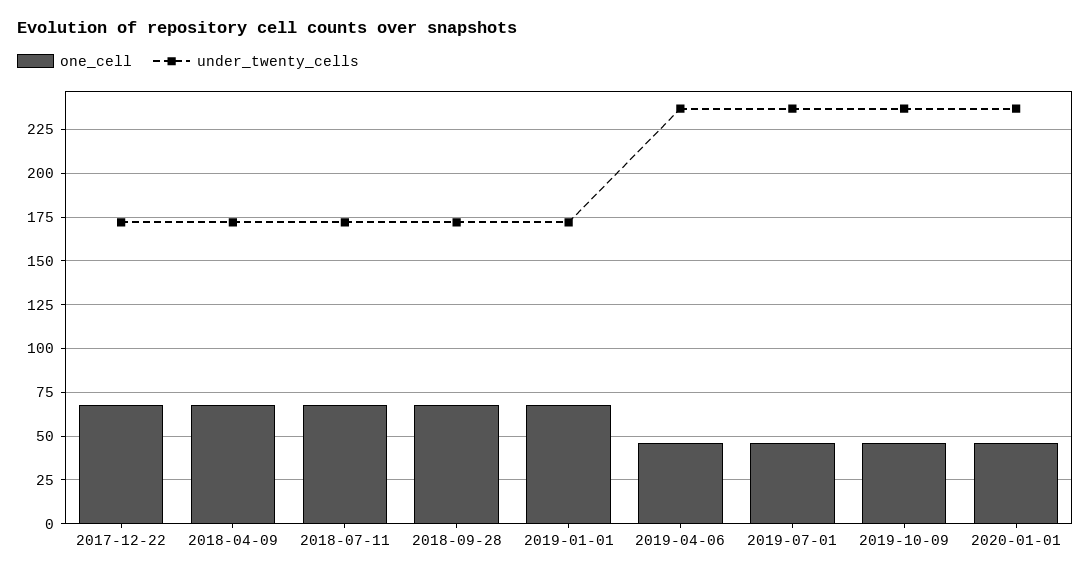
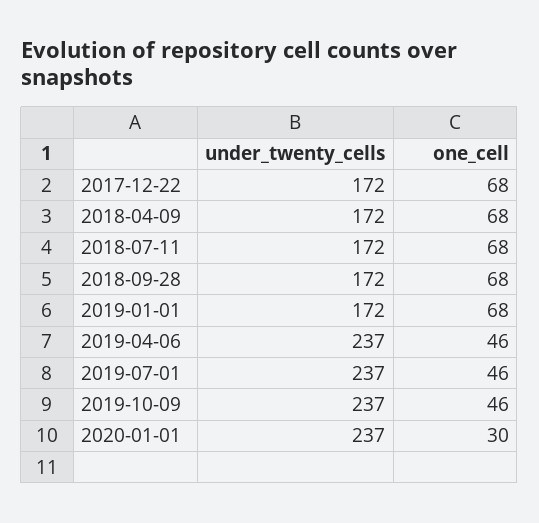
one_cell, 2020-01-01: 45 -> 30

